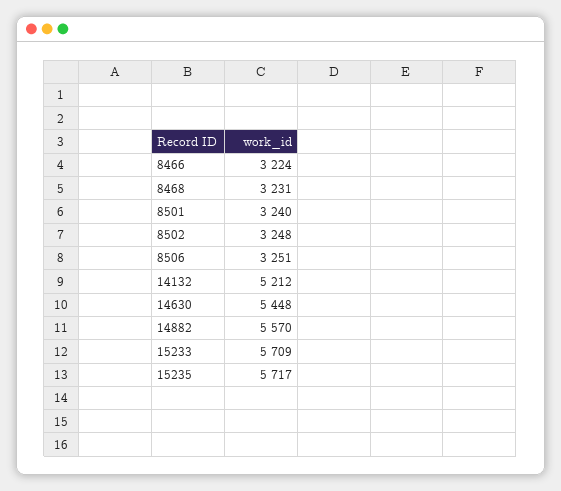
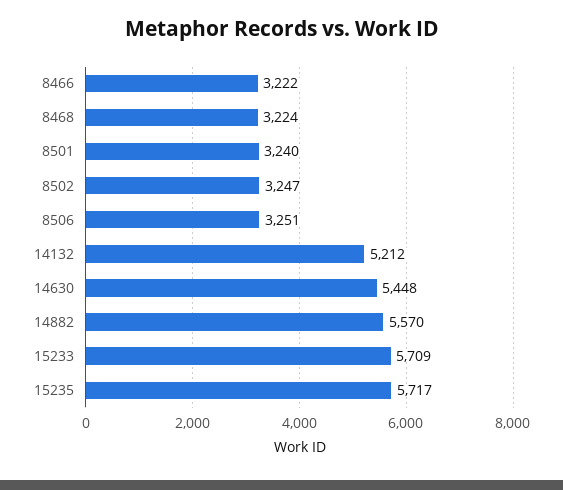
8466: 3224 -> 3222
8468: 3231 -> 3224
8502: 3248 -> 3247

